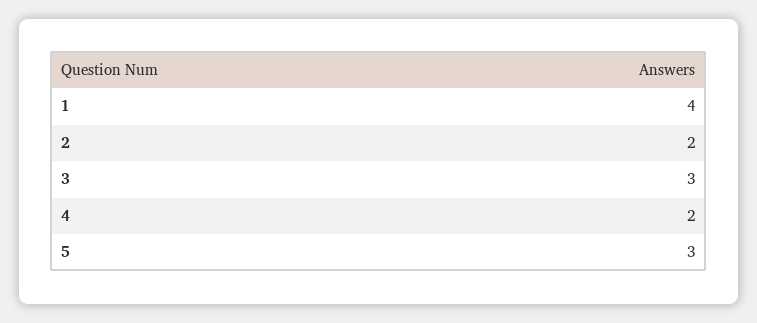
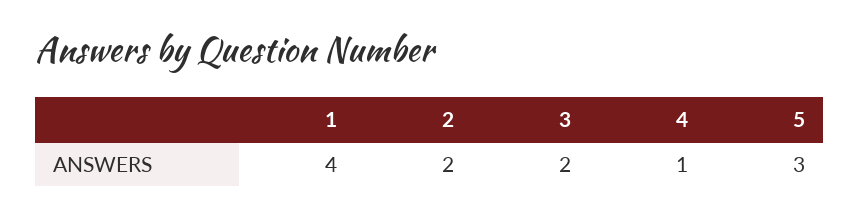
3: 3 -> 2
4: 2 -> 1

